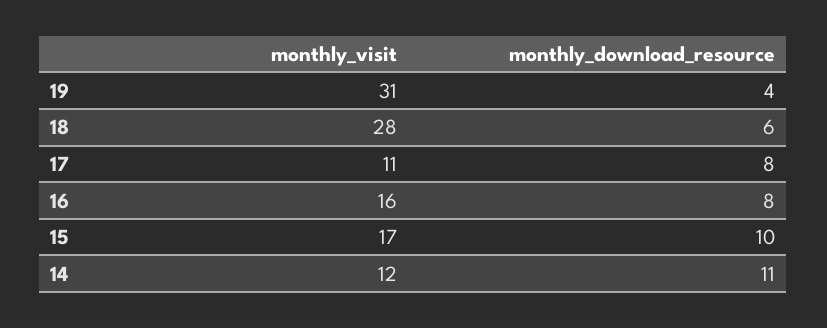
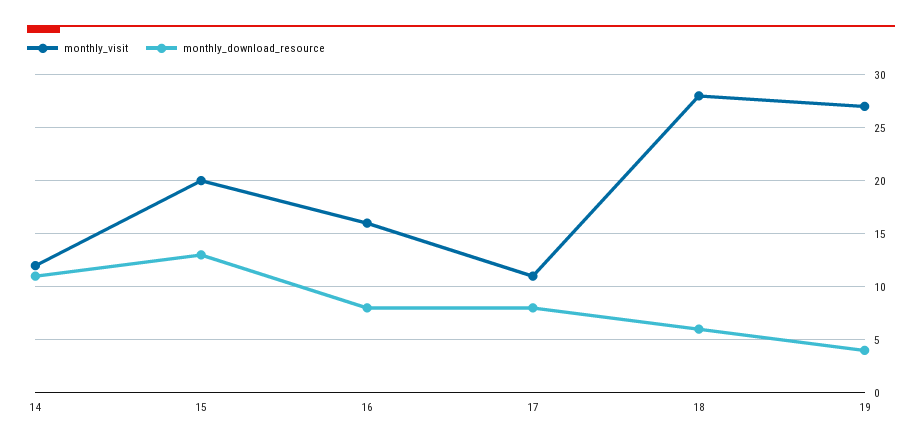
monthly_visit, 19: 31 -> 27
monthly_visit, 15: 17 -> 20
monthly_download_resource, 15: 10 -> 13

